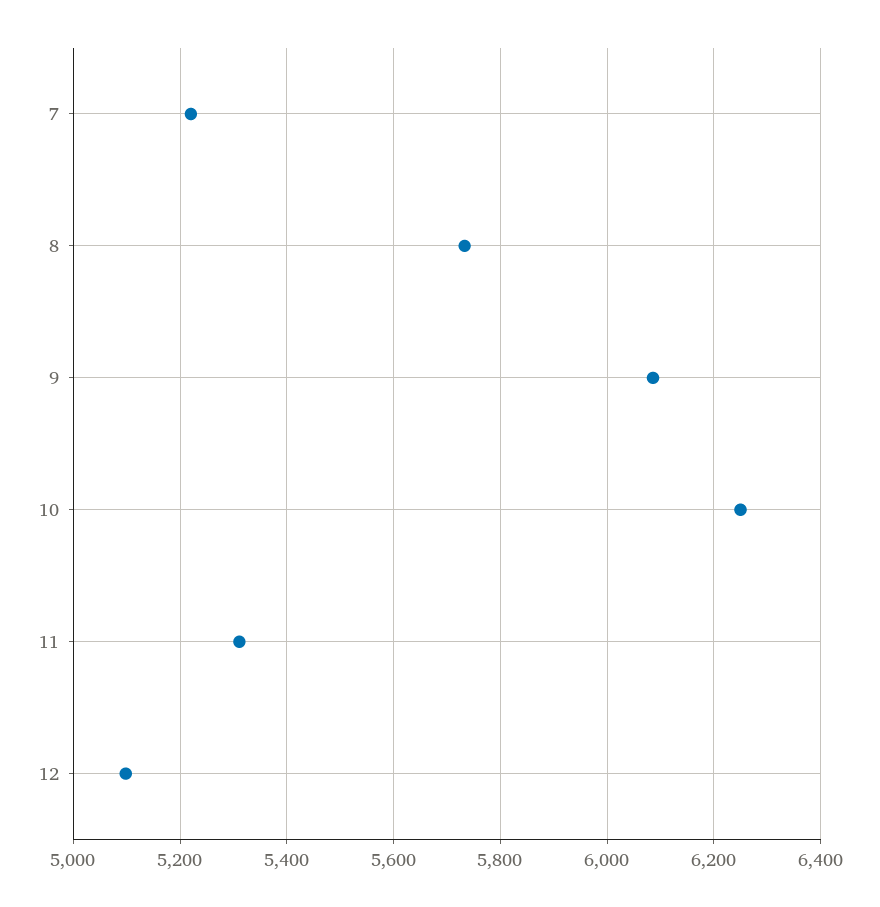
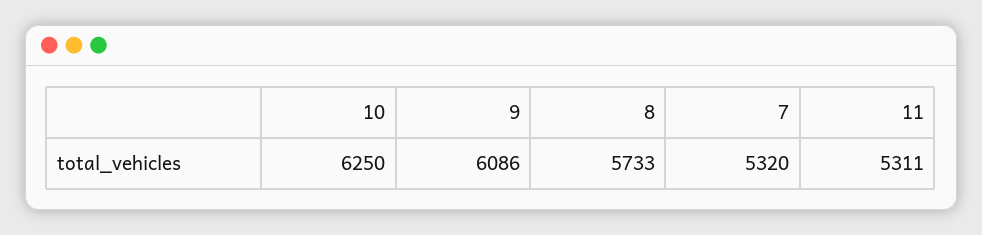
7: 5220 -> 5320
12: 5100 -> none

